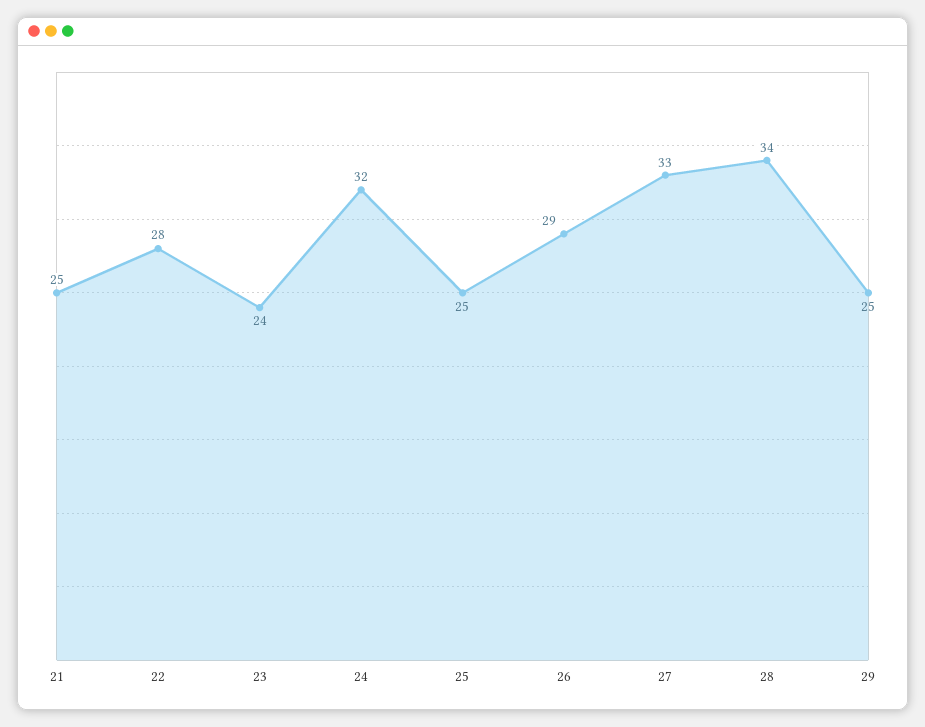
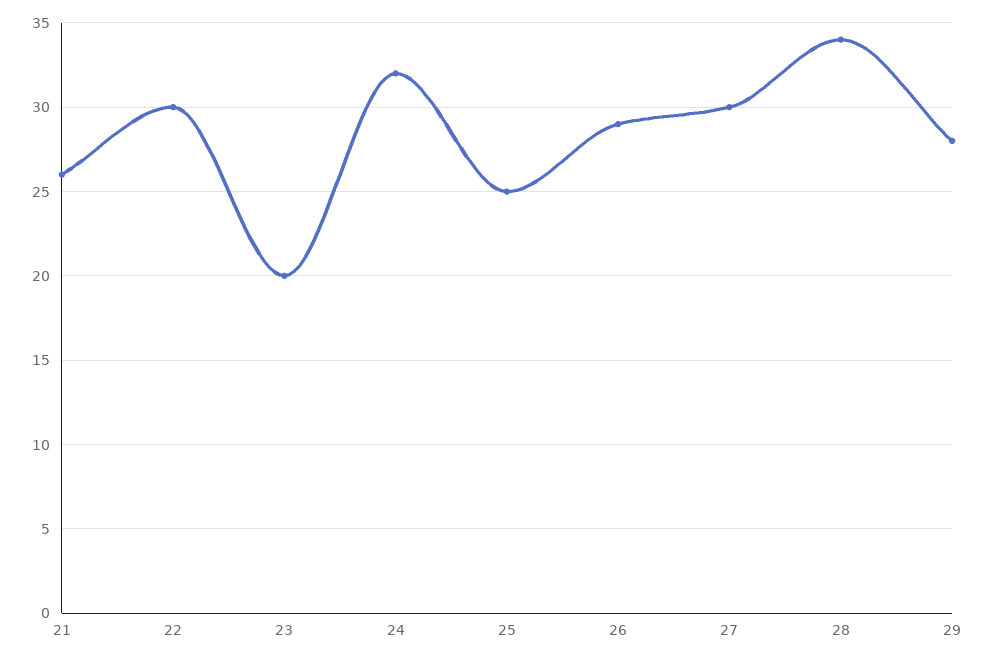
21: 25 -> 26
22: 28 -> 30
23: 24 -> 20
27: 33 -> 30
29: 25 -> 28

